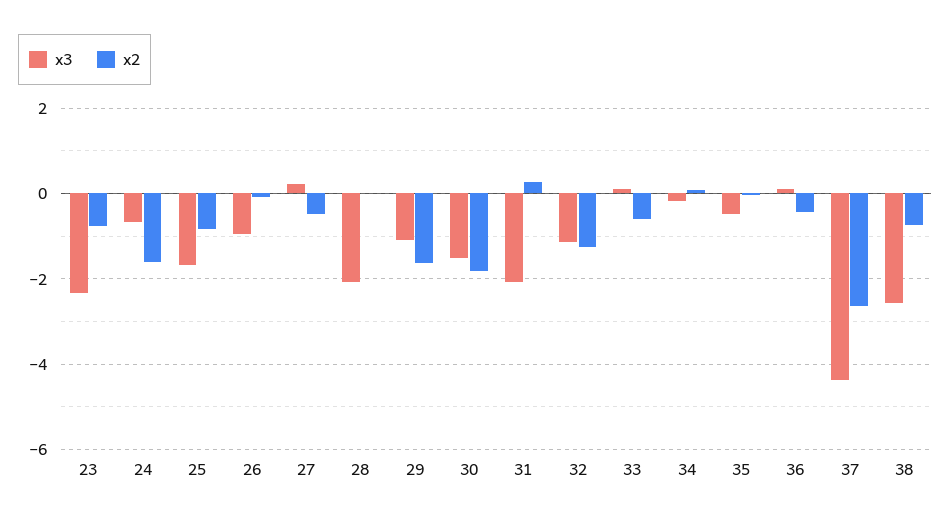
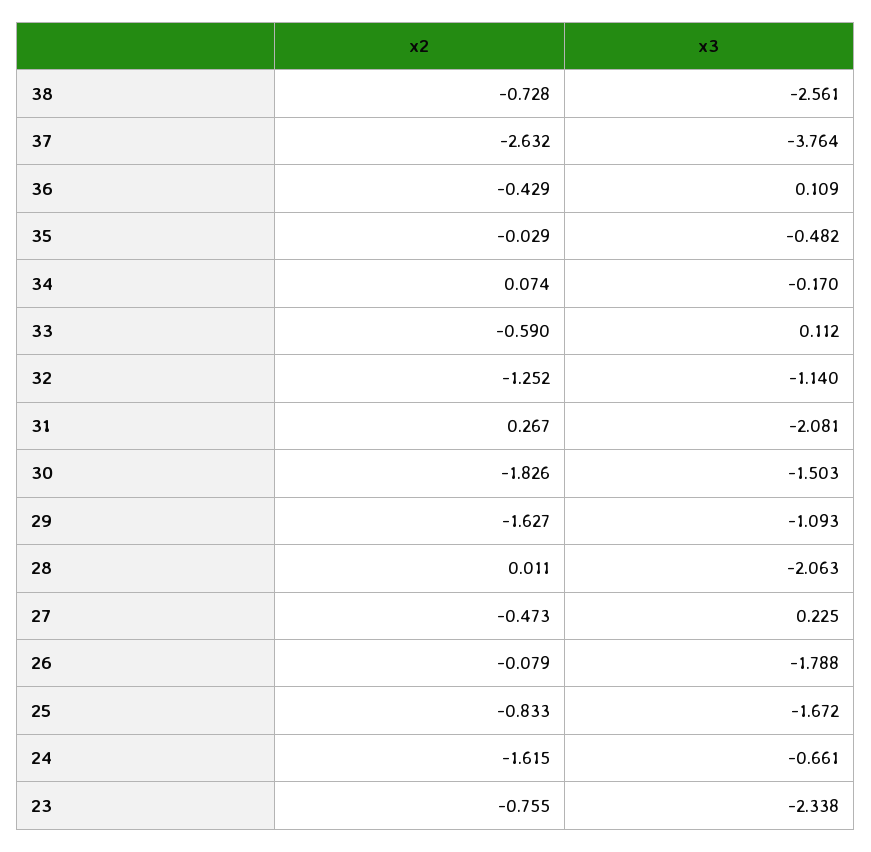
x3, 26: -1 -> -1.788
x3, 37: -4.4 -> -3.764

